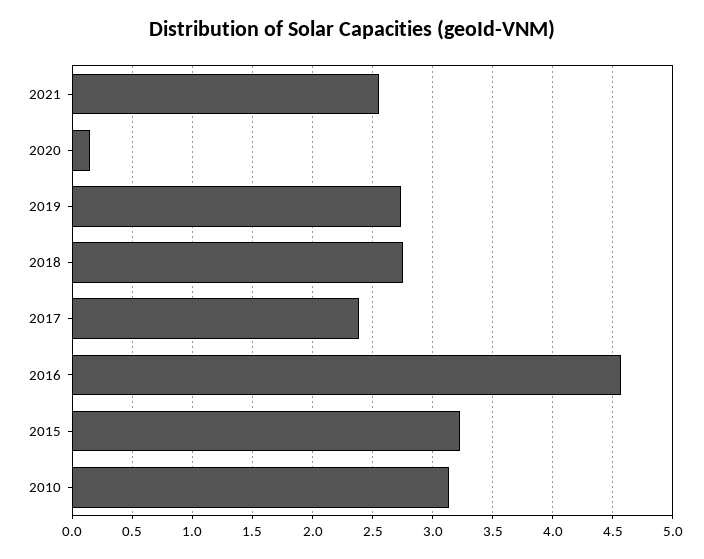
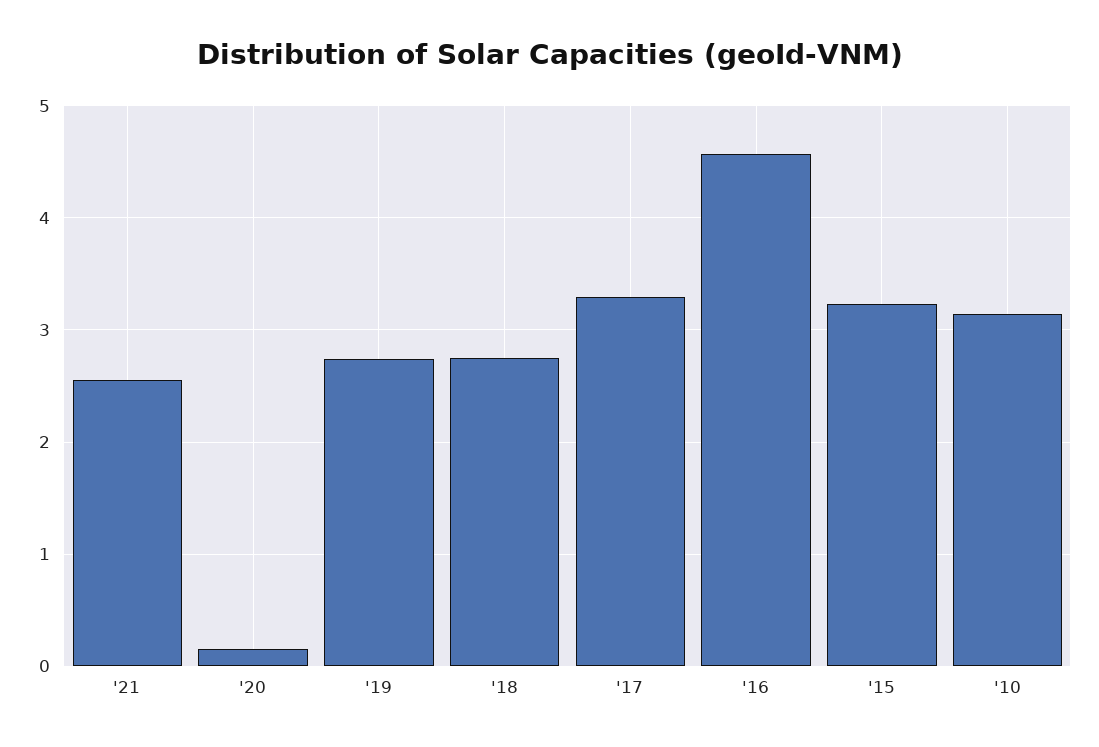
2017: 2.4 -> 3.3

